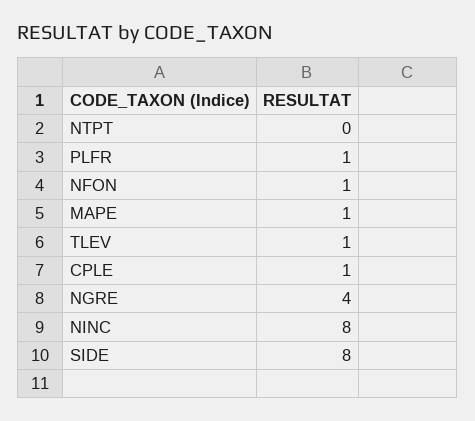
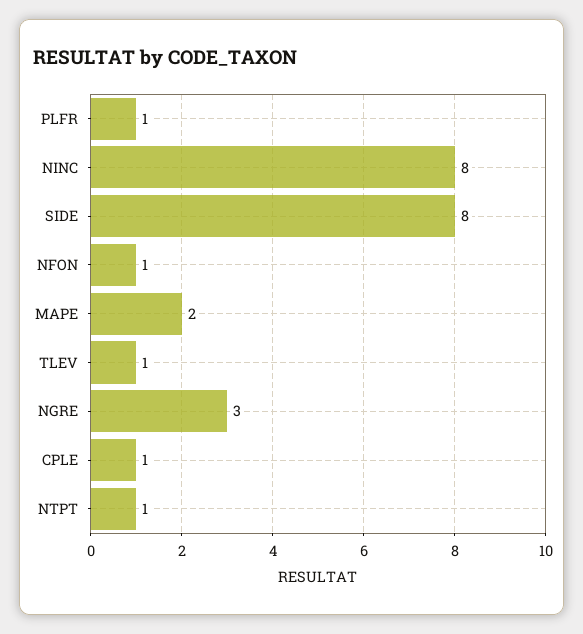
NTPT: 0 -> 1
MAPE: 1 -> 2
NGRE: 4 -> 3

